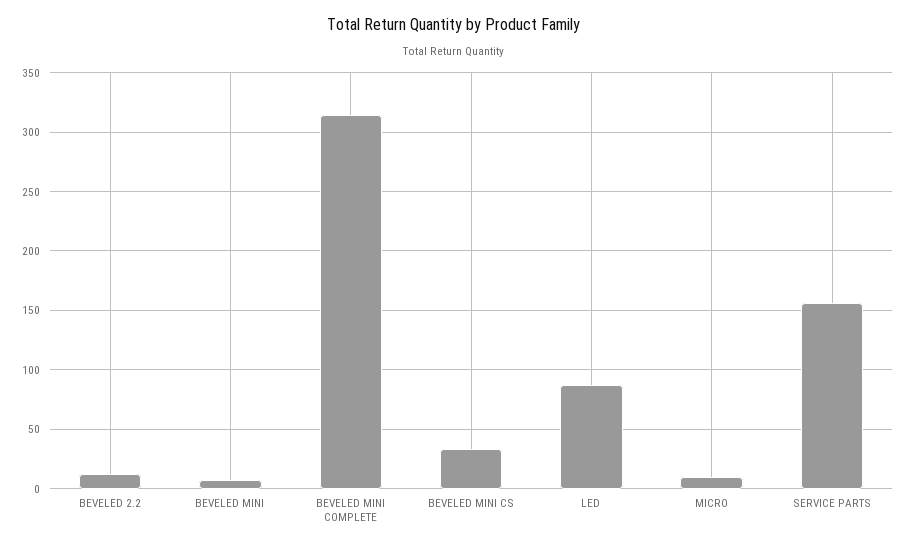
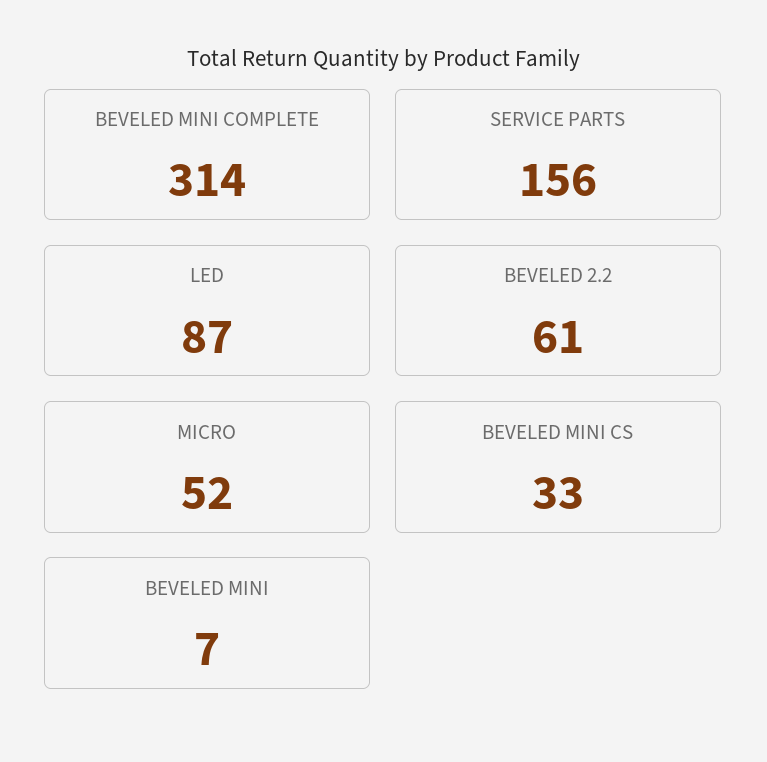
BEVELED 2.2: 10 -> 61
MICRO: 10 -> 52

